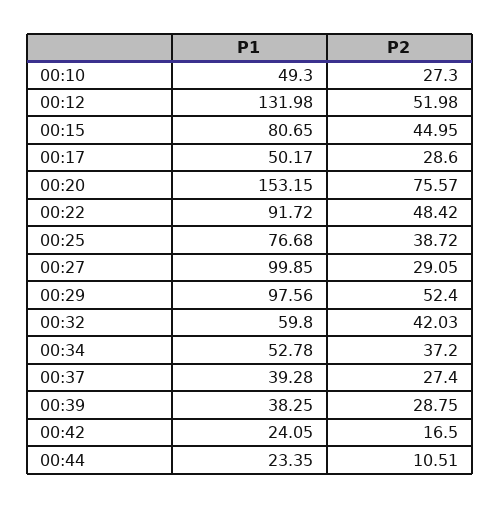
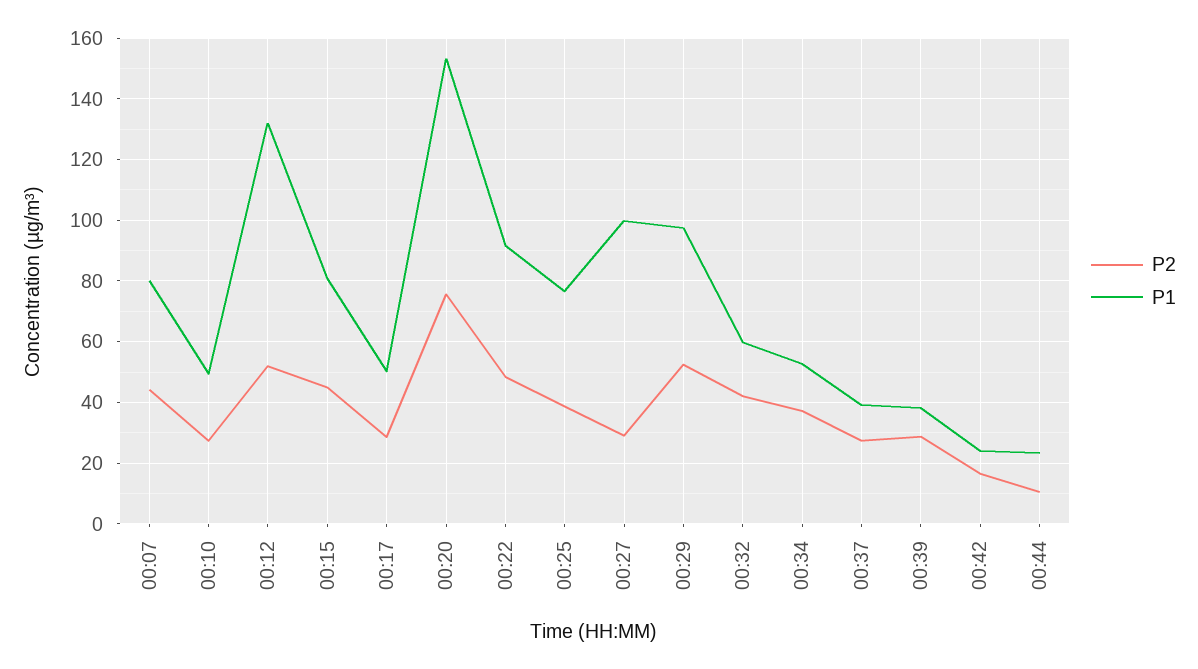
P2, 00:07: none -> 44
P1, 00:07: none -> 80

